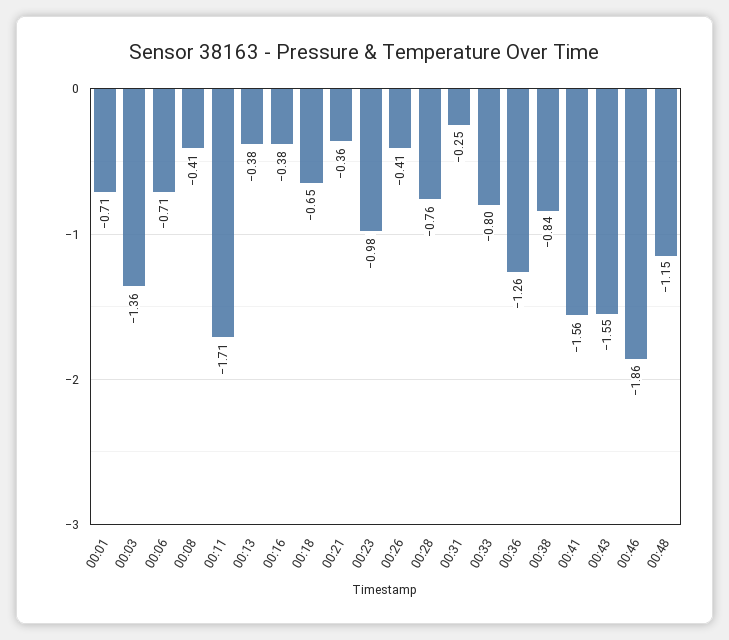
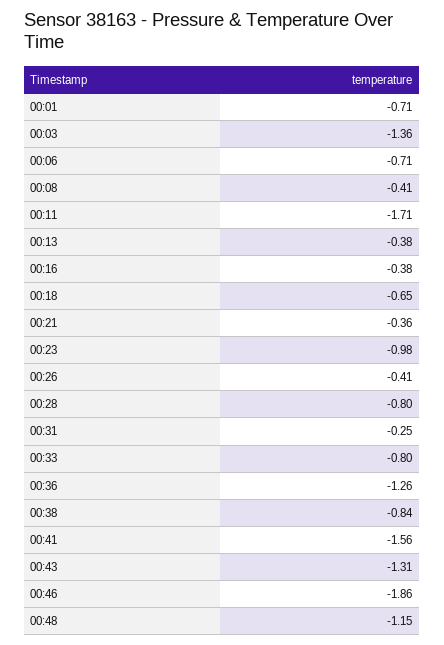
00:28: -0.76 -> -0.8
00:43: -1.55 -> -1.31

